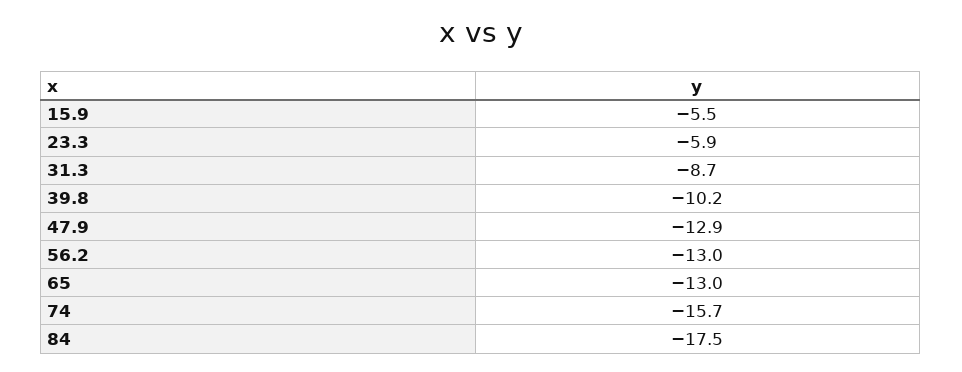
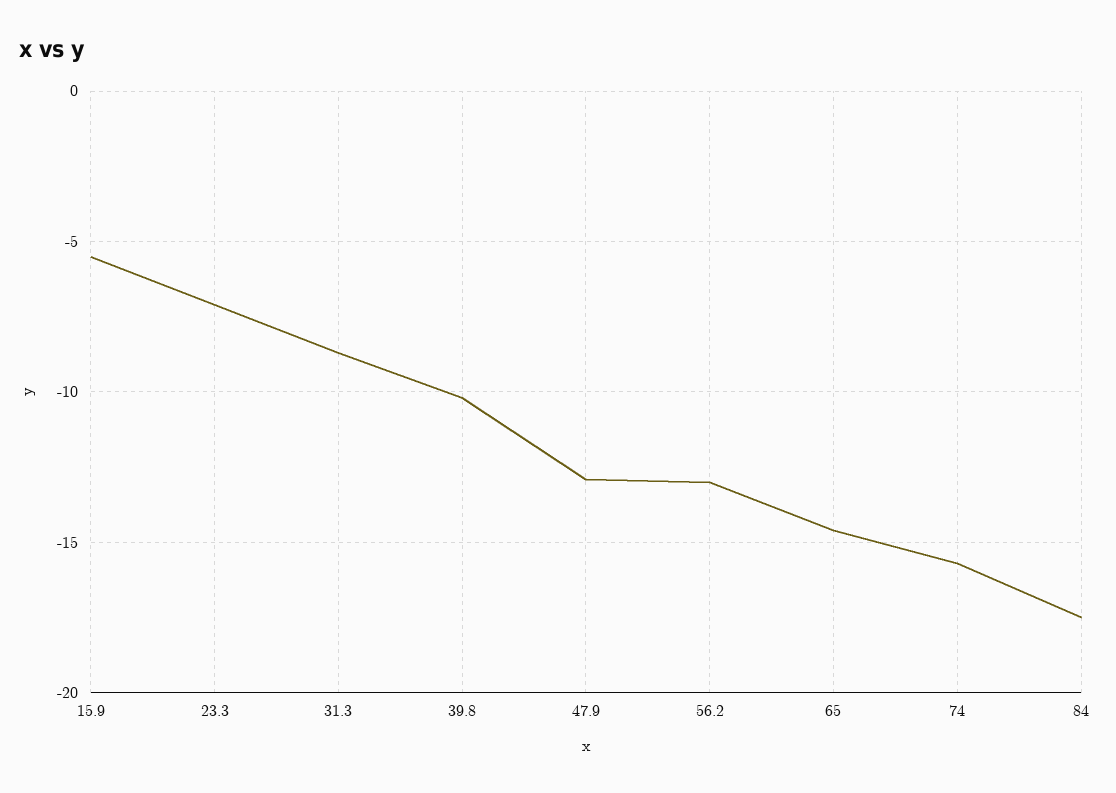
23.3: -5.9 -> -7
65: -13 -> -14.5

